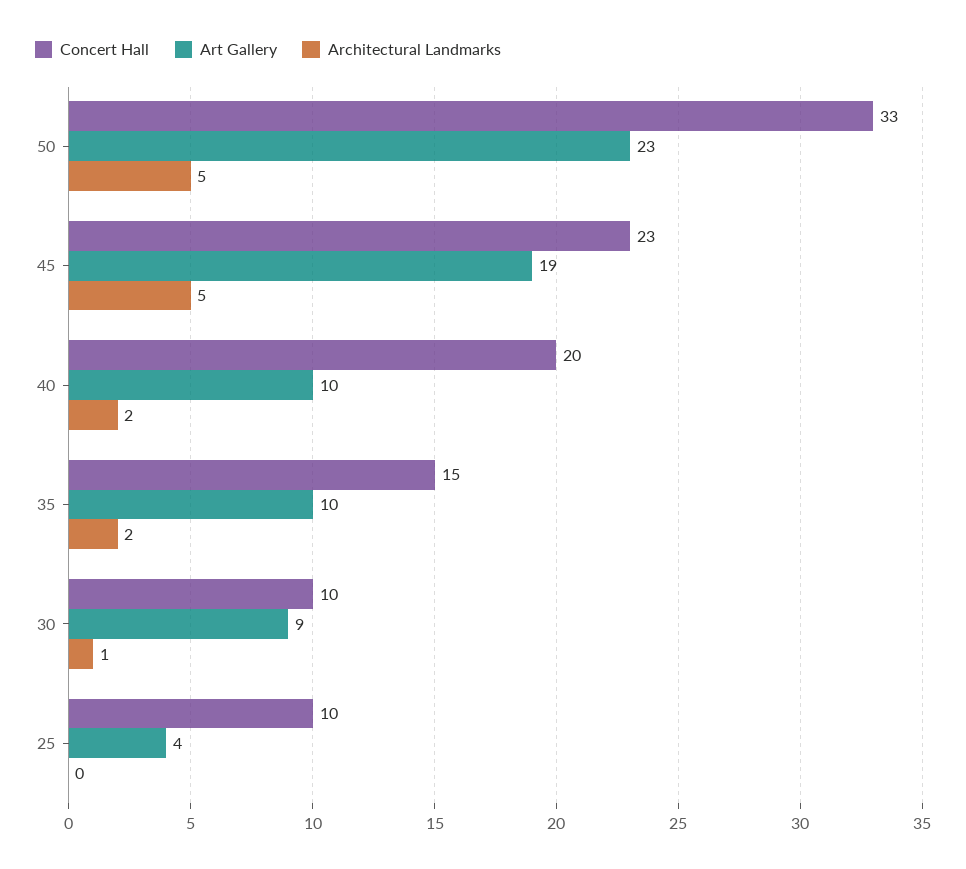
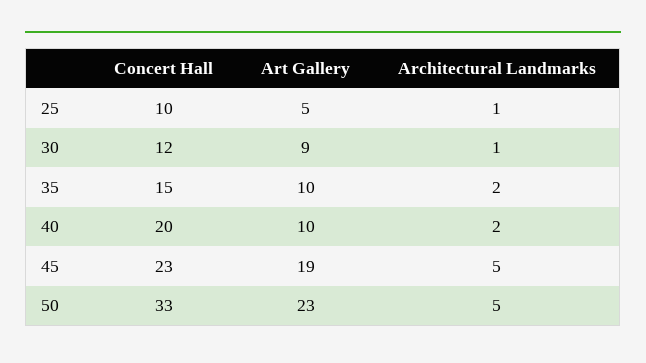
Concert Hall, 30: 10 -> 12
Art Gallery, 25: 4 -> 5
Architectural Landmarks, 25: 0 -> 1

